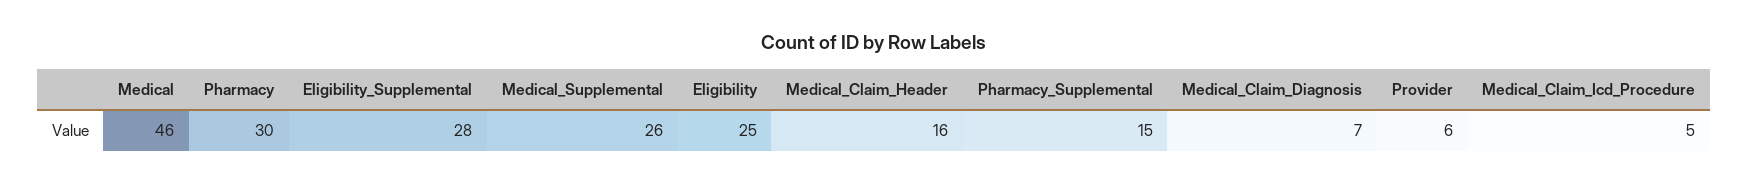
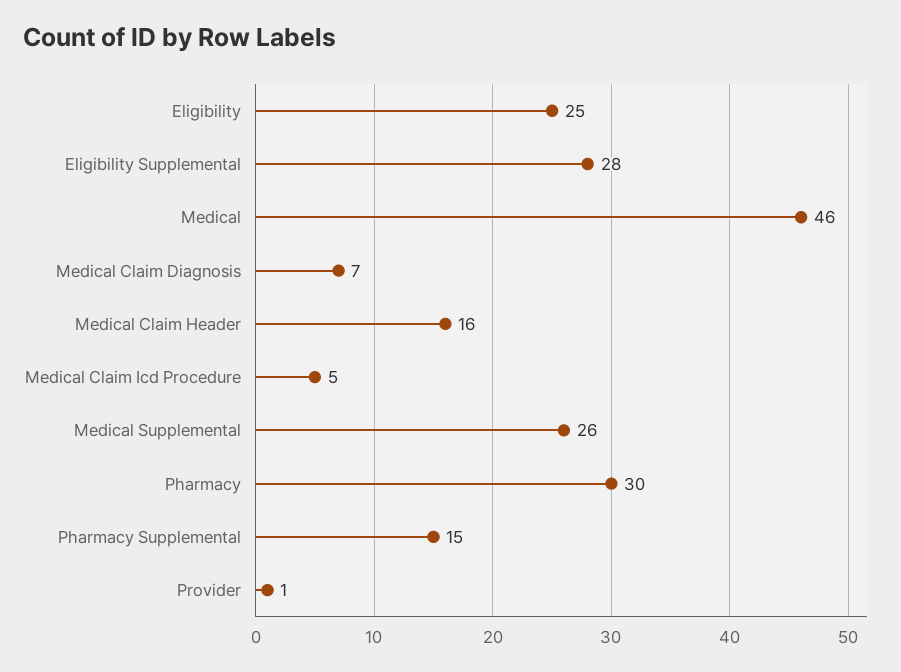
Provider: 6 -> 1

